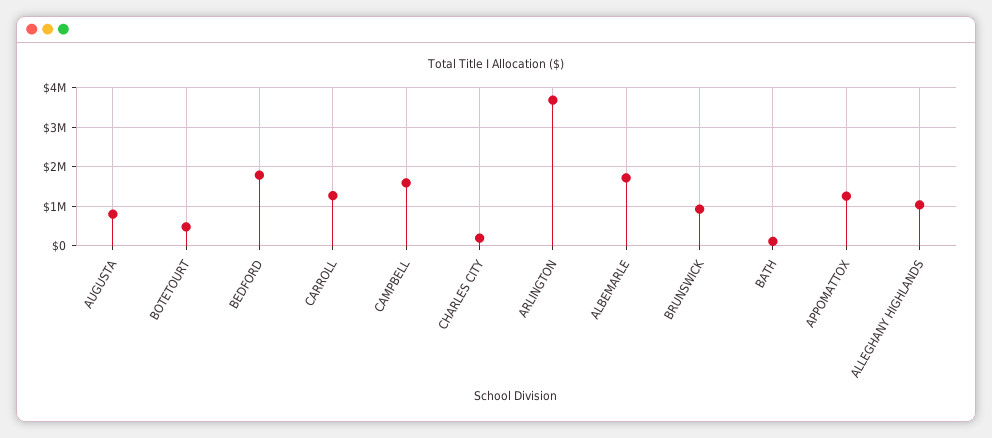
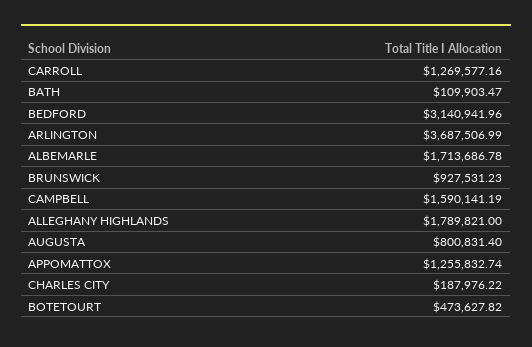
BEDFORD: 1800000 -> 3140941.96
ALLEGHANY HIGHLANDS: 1000000 -> 1789821

